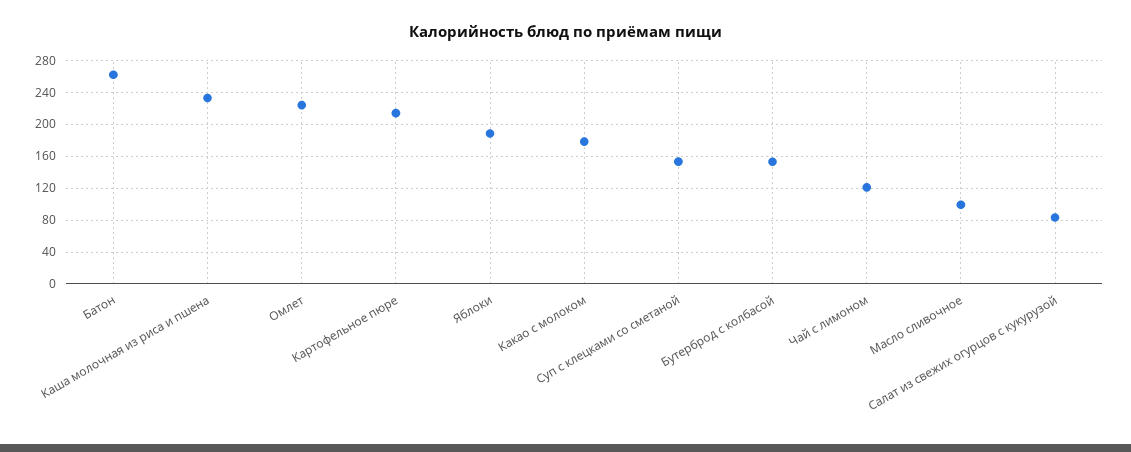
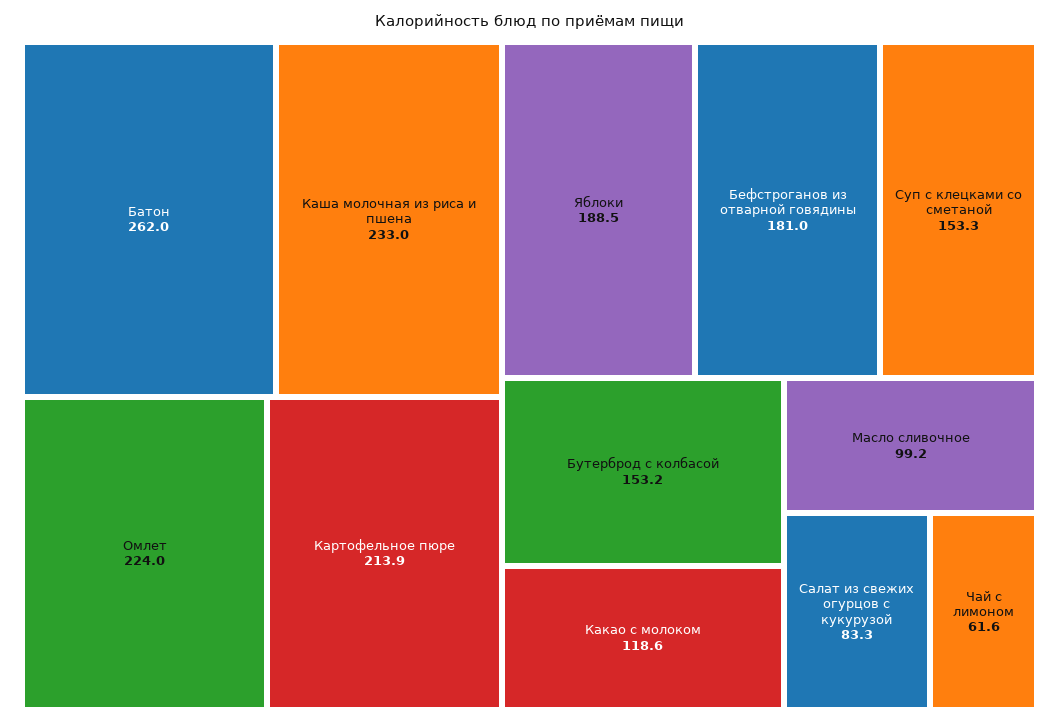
Какао с молоком: 180 -> 118.6
Чай с лимоном: 120 -> 61.6
Бефстроганов из отварной говядины: none -> 181

